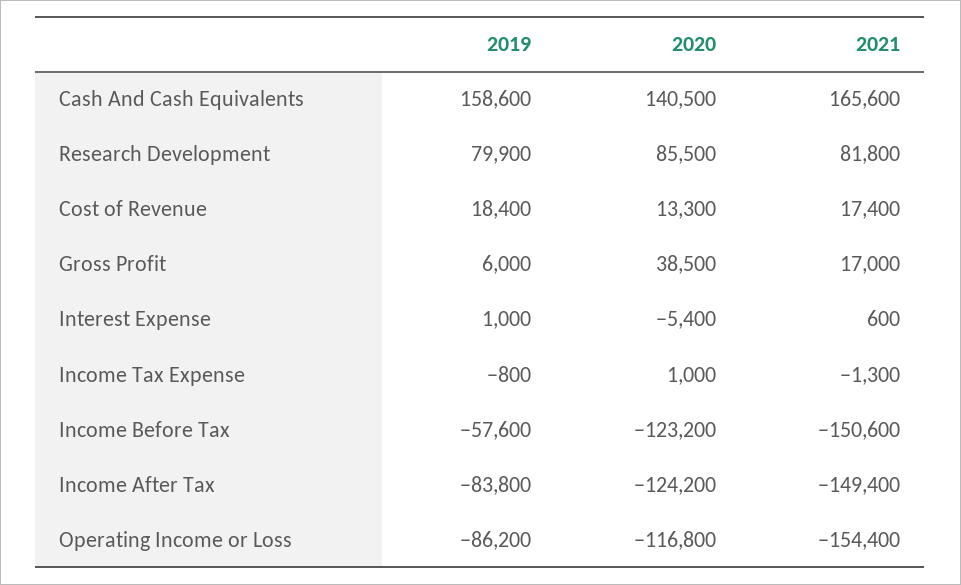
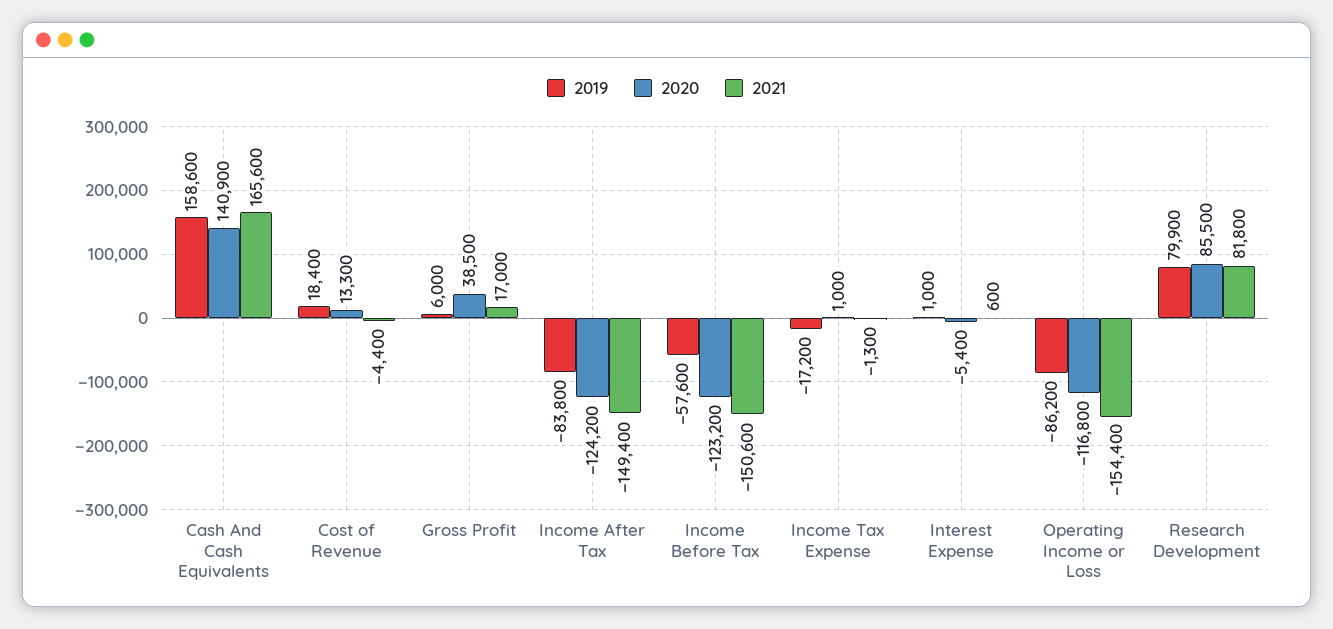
2020, Cash And Cash Equivalents: 140500 -> 140900
2021, Cost of Revenue: 17400 -> -4400
2019, Income Tax Expense: -800 -> -17200

